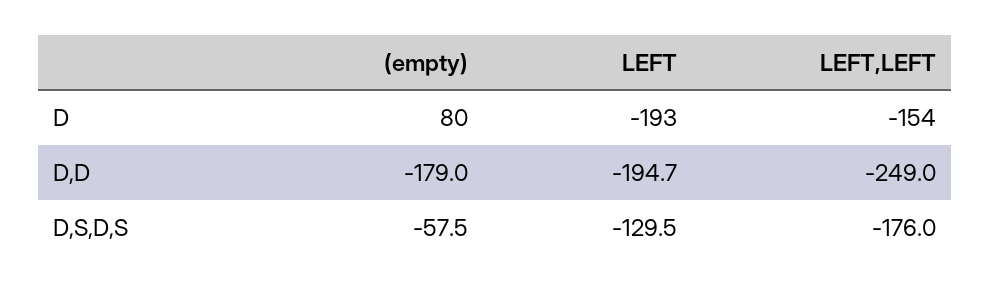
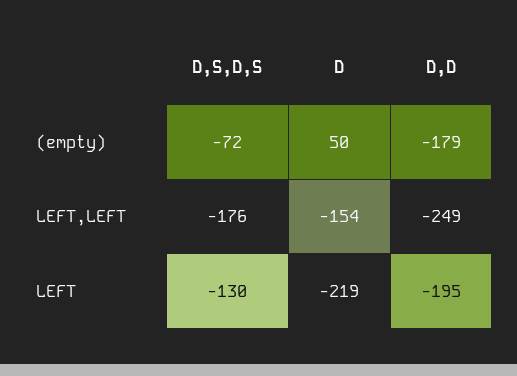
(empty), D: 80 -> 50
LEFT, D: -193 -> -219
(empty), D,S,D,S: -57.5 -> -72

